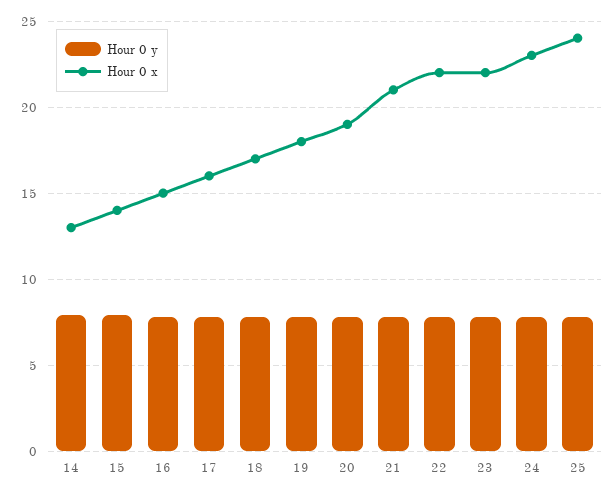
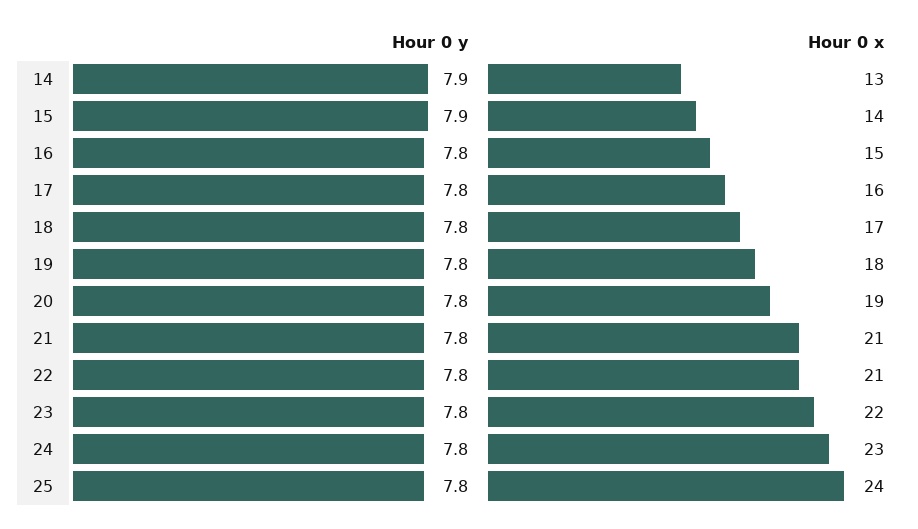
Hour 0 x, 22: 22 -> 21

